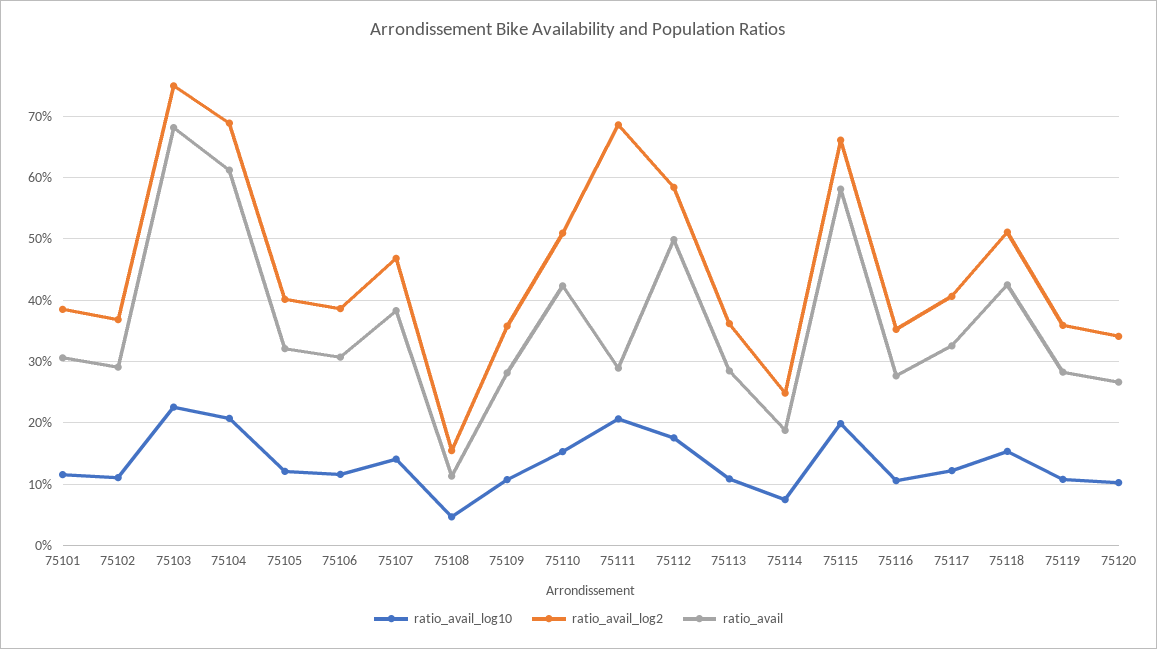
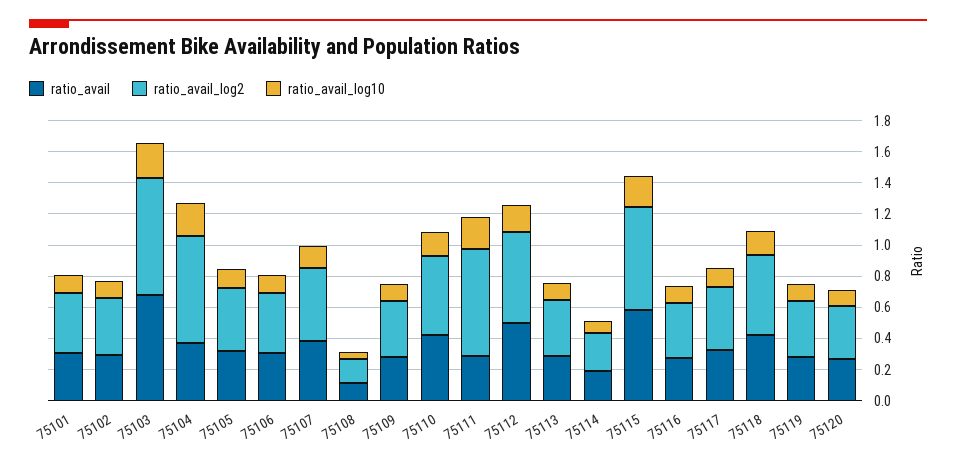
ratio_avail, 75104: 0.61 -> 0.4

